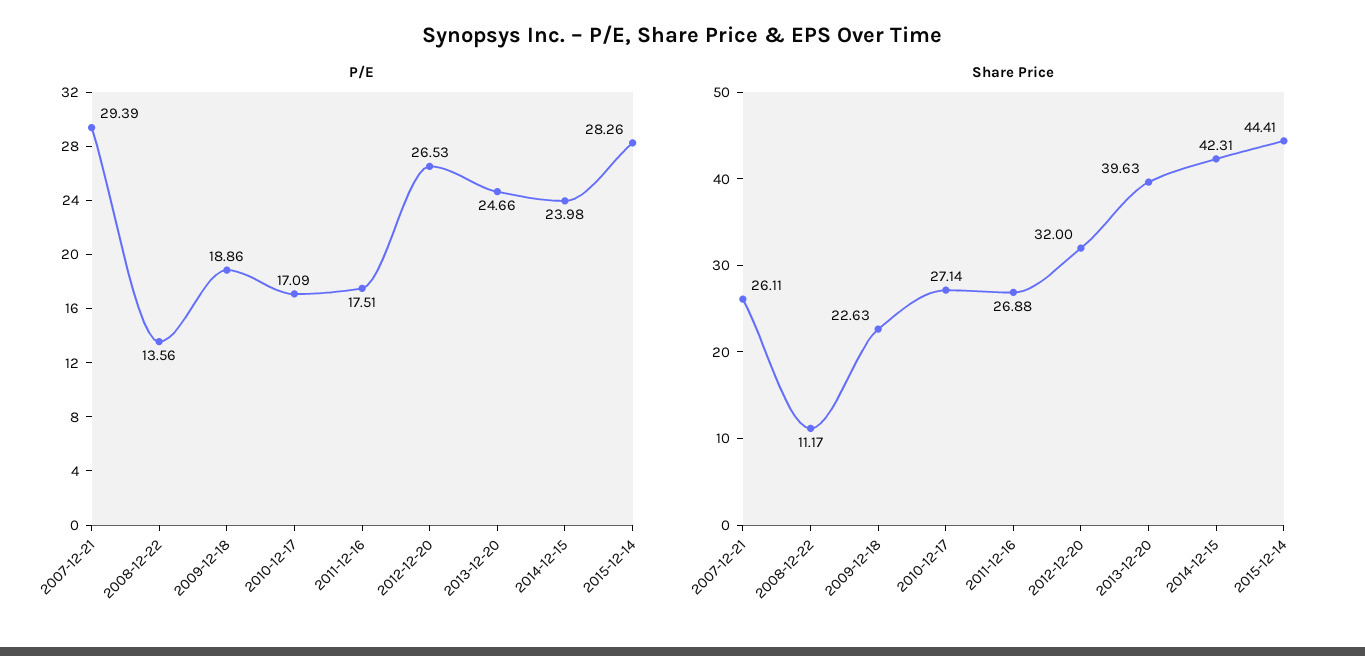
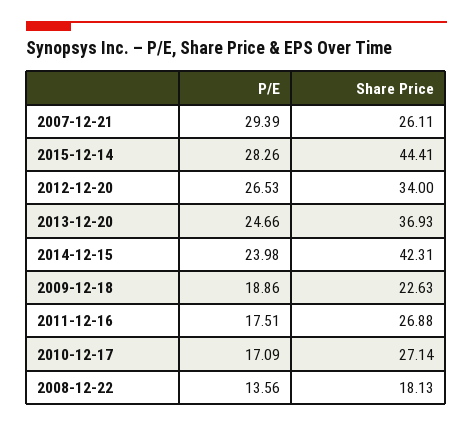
Share Price, 2008-12-22: 11.17 -> 18.13
Share Price, 2012-12-20: 32 -> 34
Share Price, 2013-12-20: 39.63 -> 36.93

